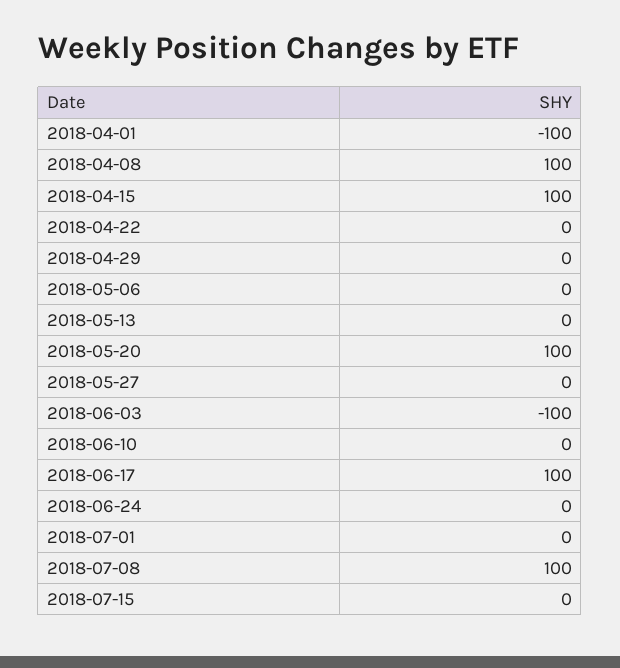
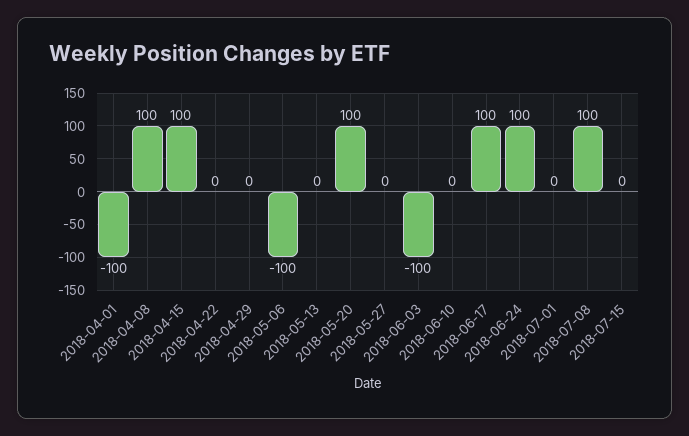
2018-05-06: 0 -> -100
2018-06-24: 0 -> 100

